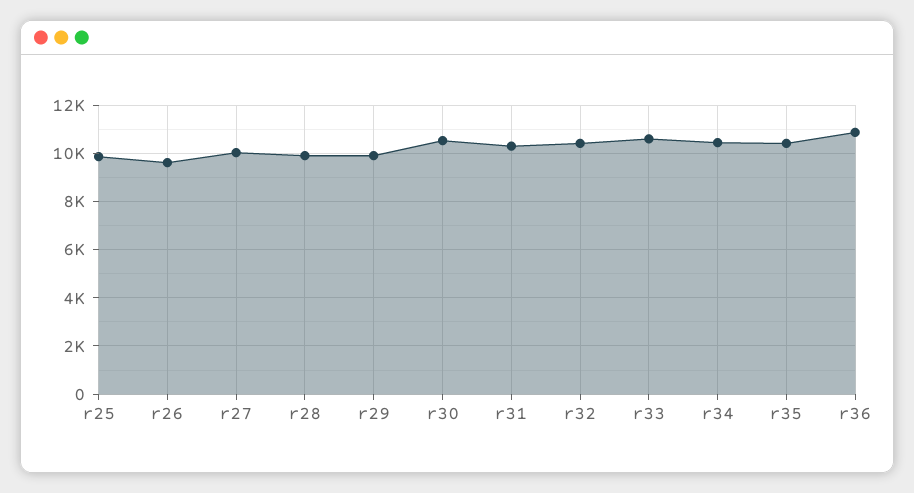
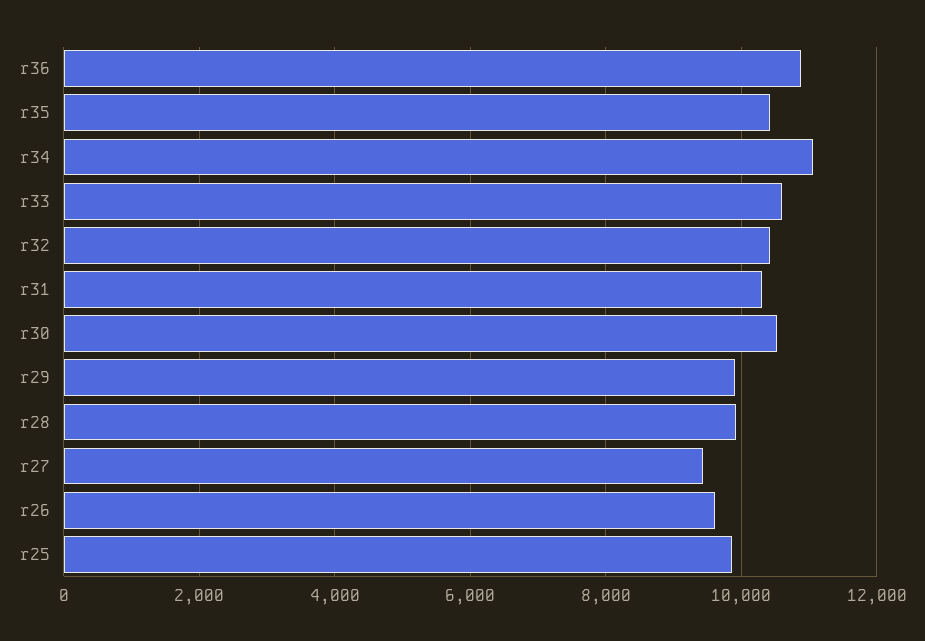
r27: 10000 -> 9400
r34: 10500 -> 11000

